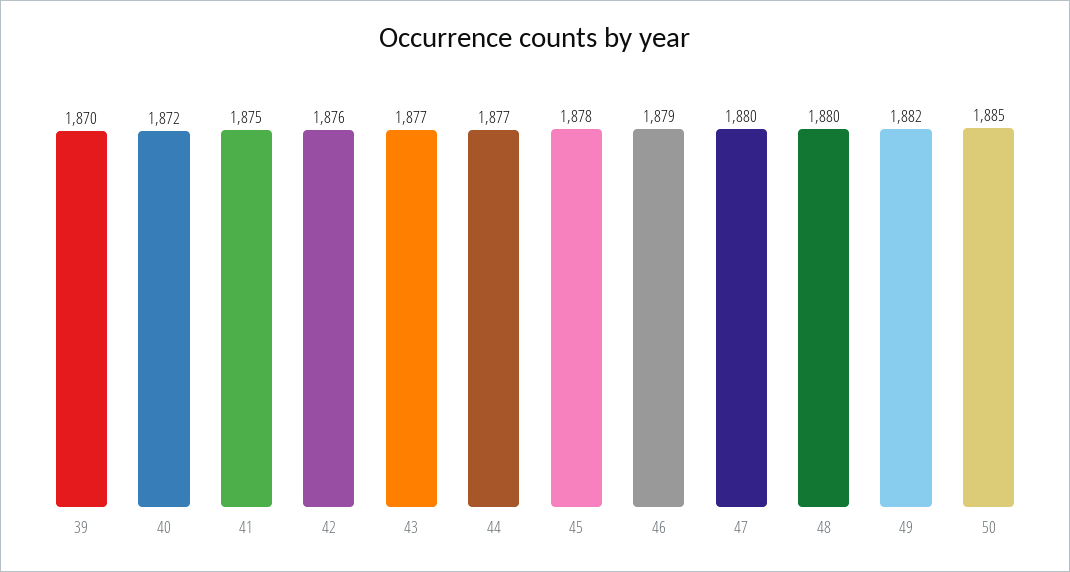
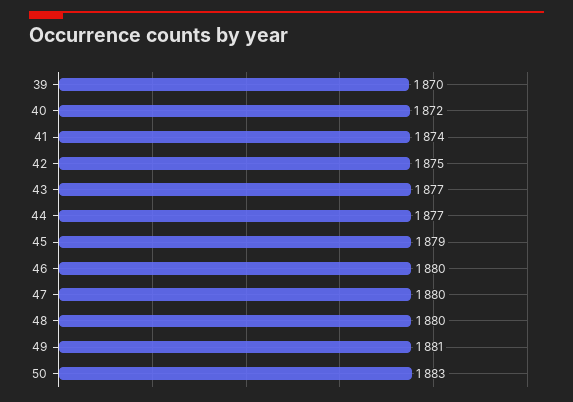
41: 1875 -> 1874
42: 1876 -> 1875
45: 1878 -> 1879
46: 1879 -> 1880
49: 1882 -> 1881
50: 1885 -> 1883

